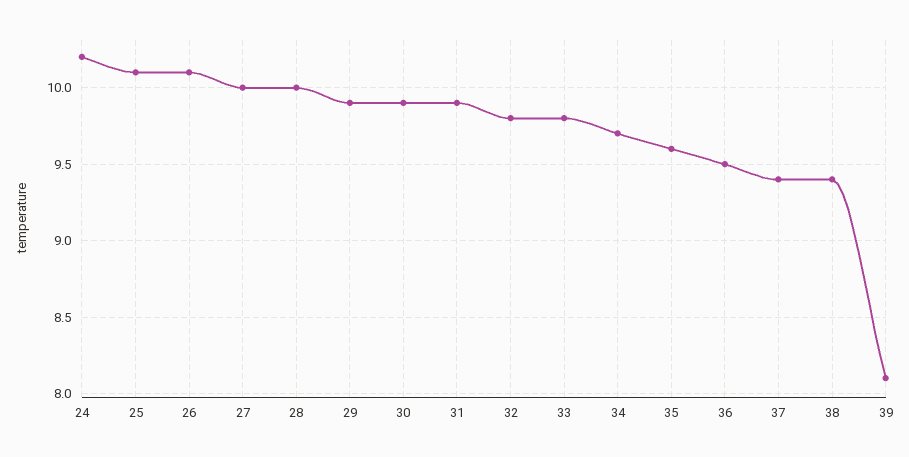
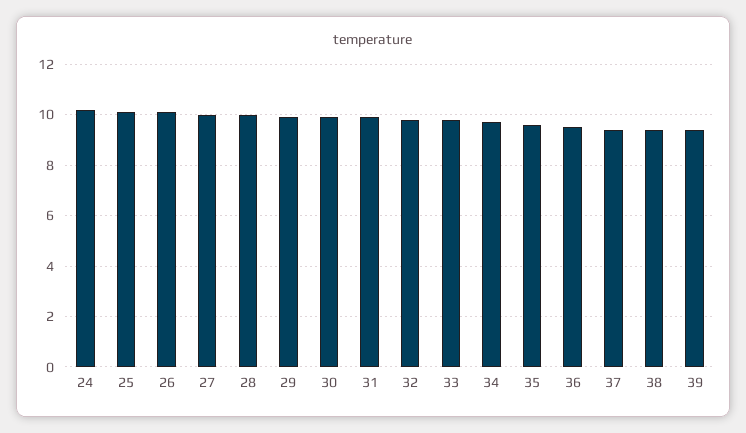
39: 8.1 -> 9.5

